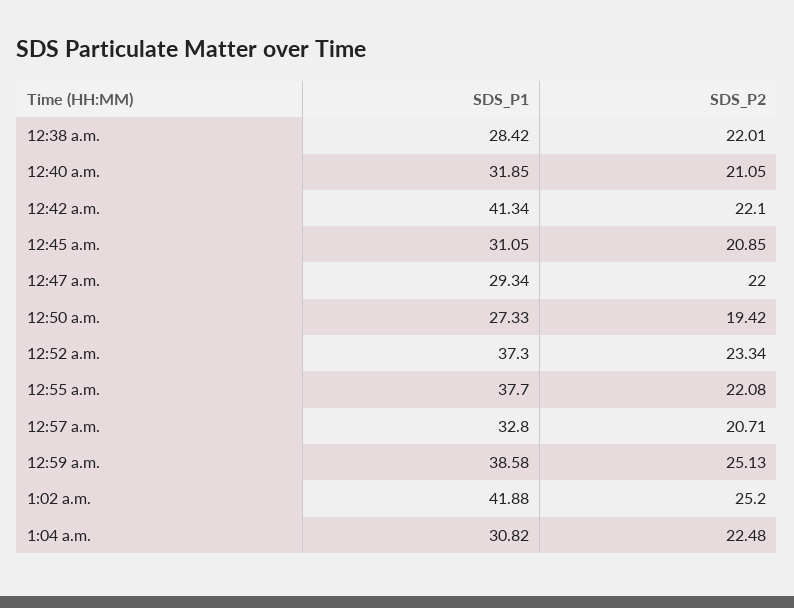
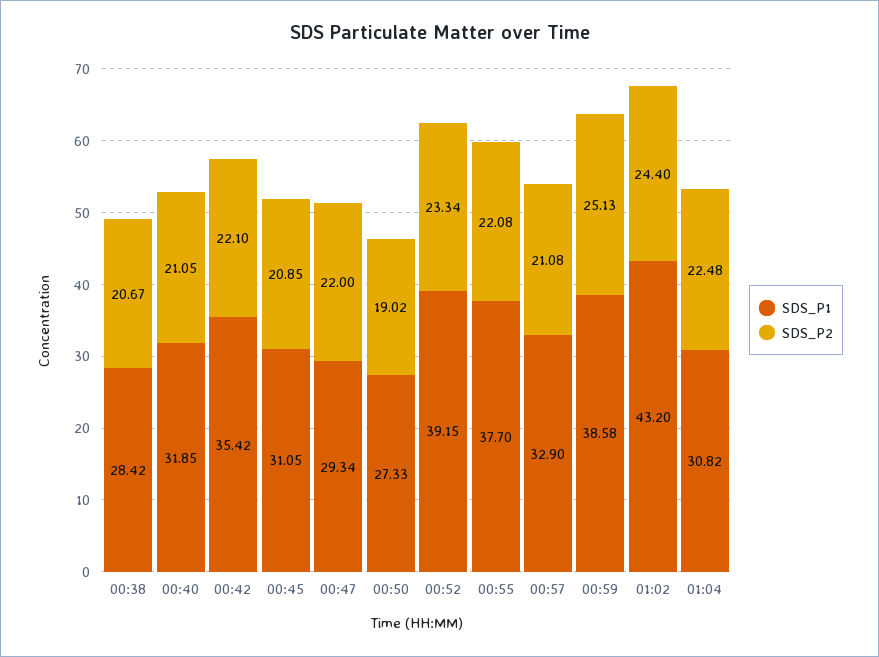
SDS_P2, 12:38 a.m.: 22.01 -> 20.67
SDS_P1, 12:42 a.m.: 41.34 -> 35.42
SDS_P2, 12:50 a.m.: 19.42 -> 19.02
SDS_P1, 12:52 a.m.: 37.3 -> 39.15
SDS_P1, 12:57 a.m.: 32.8 -> 32.9
SDS_P2, 12:57 a.m.: 20.71 -> 21.08
SDS_P1, 1:02 a.m.: 41.88 -> 43.2
SDS_P2, 1:02 a.m.: 25.2 -> 24.4

